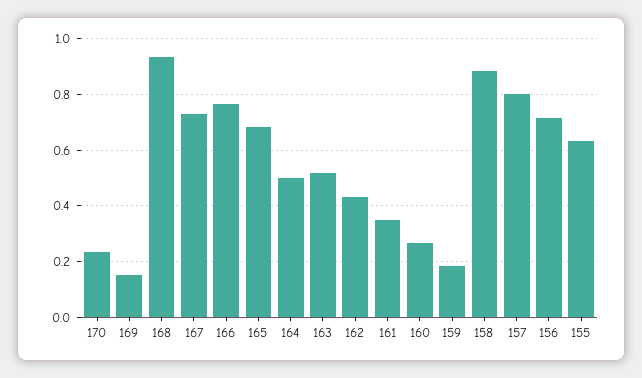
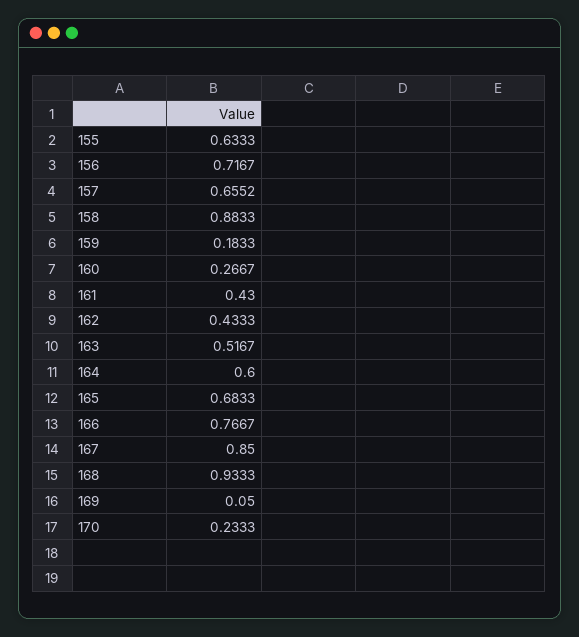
169: 0.15 -> 0.05
167: 0.725 -> 0.85
164: 0.5 -> 0.6
161: 0.35 -> 0.43
157: 0.8 -> 0.6552

